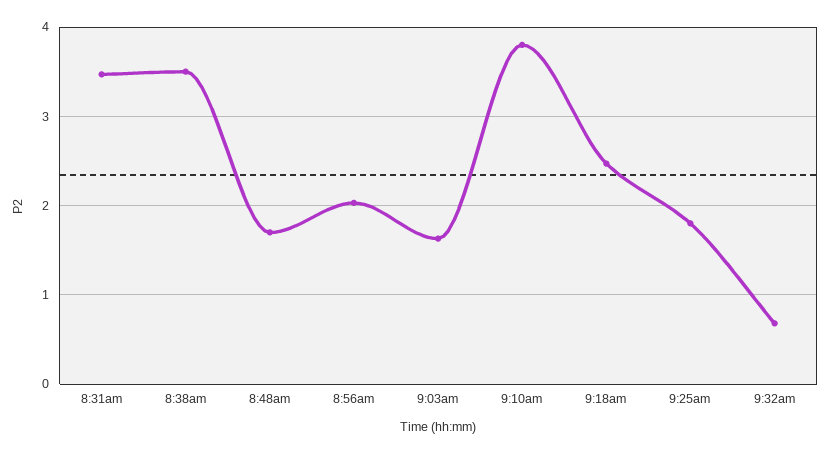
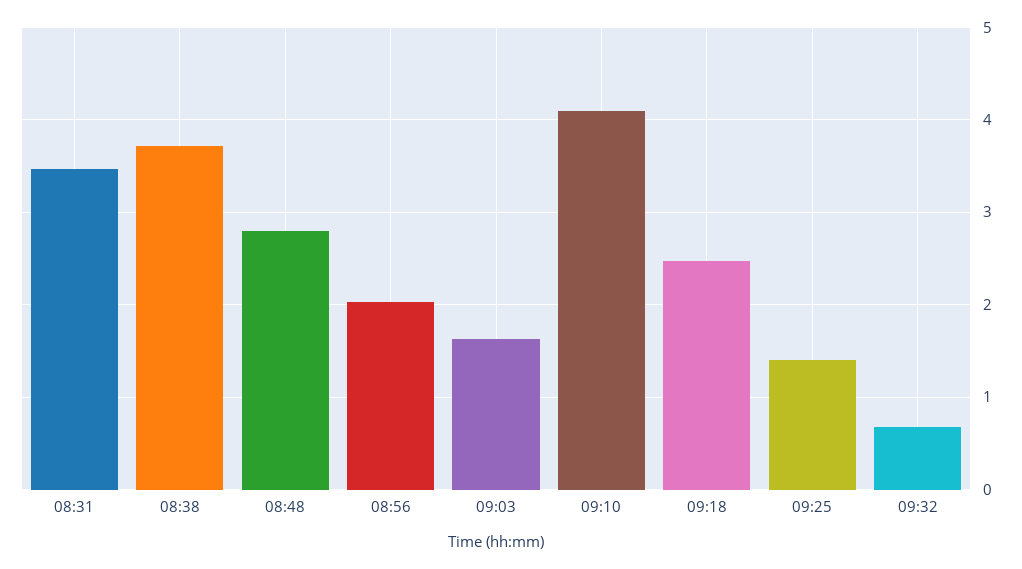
8:38am: 3.5 -> 3.7
8:48am: 1.7 -> 2.8
9:10am: 3.8 -> 4.1
9:25am: 1.8 -> 1.4

